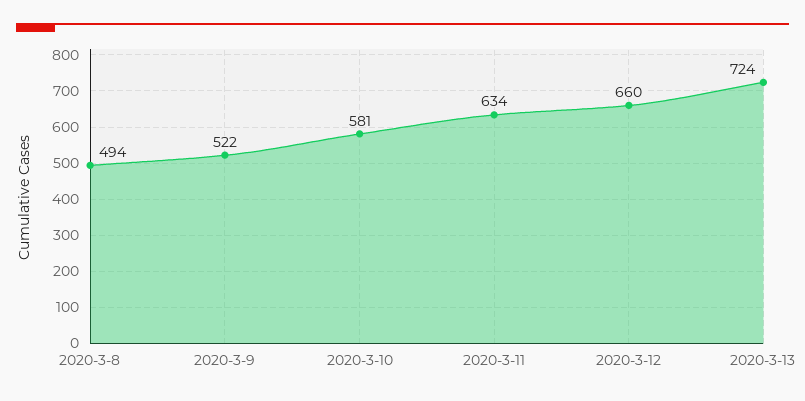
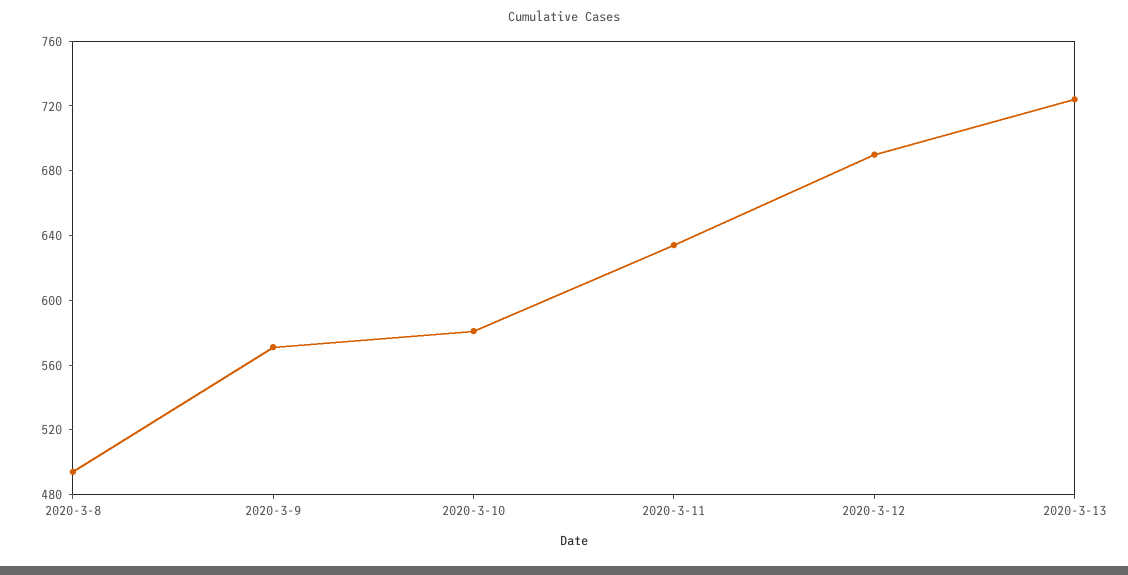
2020-3-9: 522 -> 570
2020-3-12: 660 -> 690

